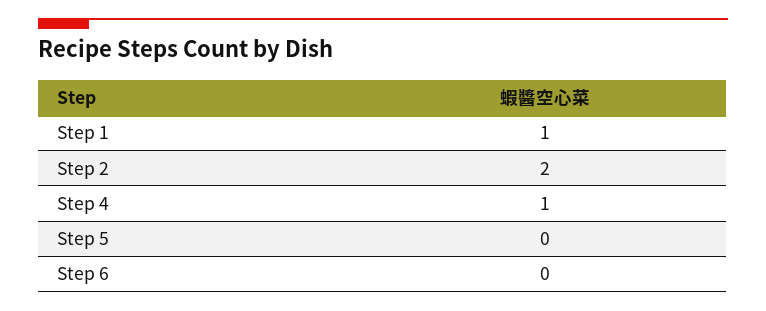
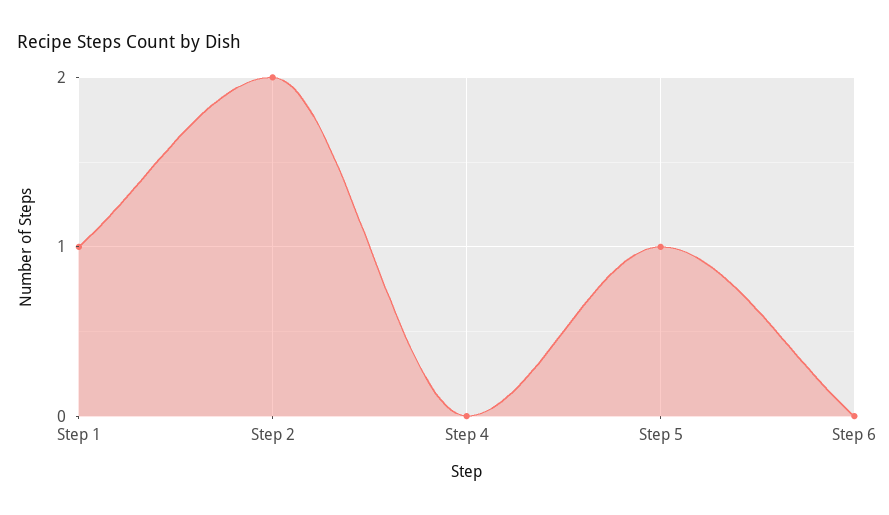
Step 4: 1 -> 0
Step 5: 0 -> 1

